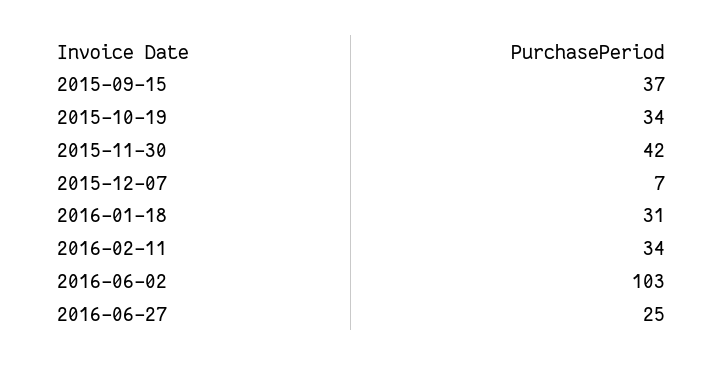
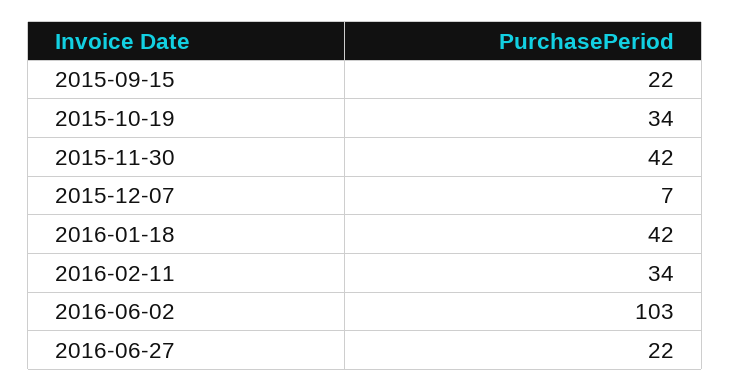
2015-09-15: 37 -> 22
2016-01-18: 31 -> 42
2016-06-27: 25 -> 22

